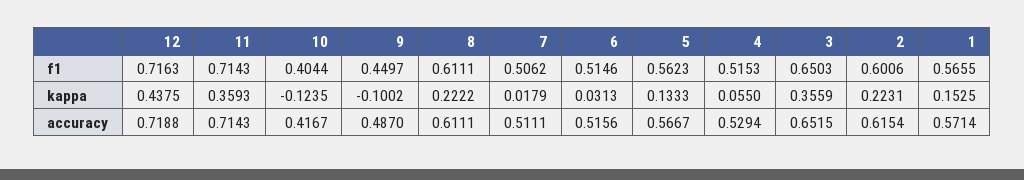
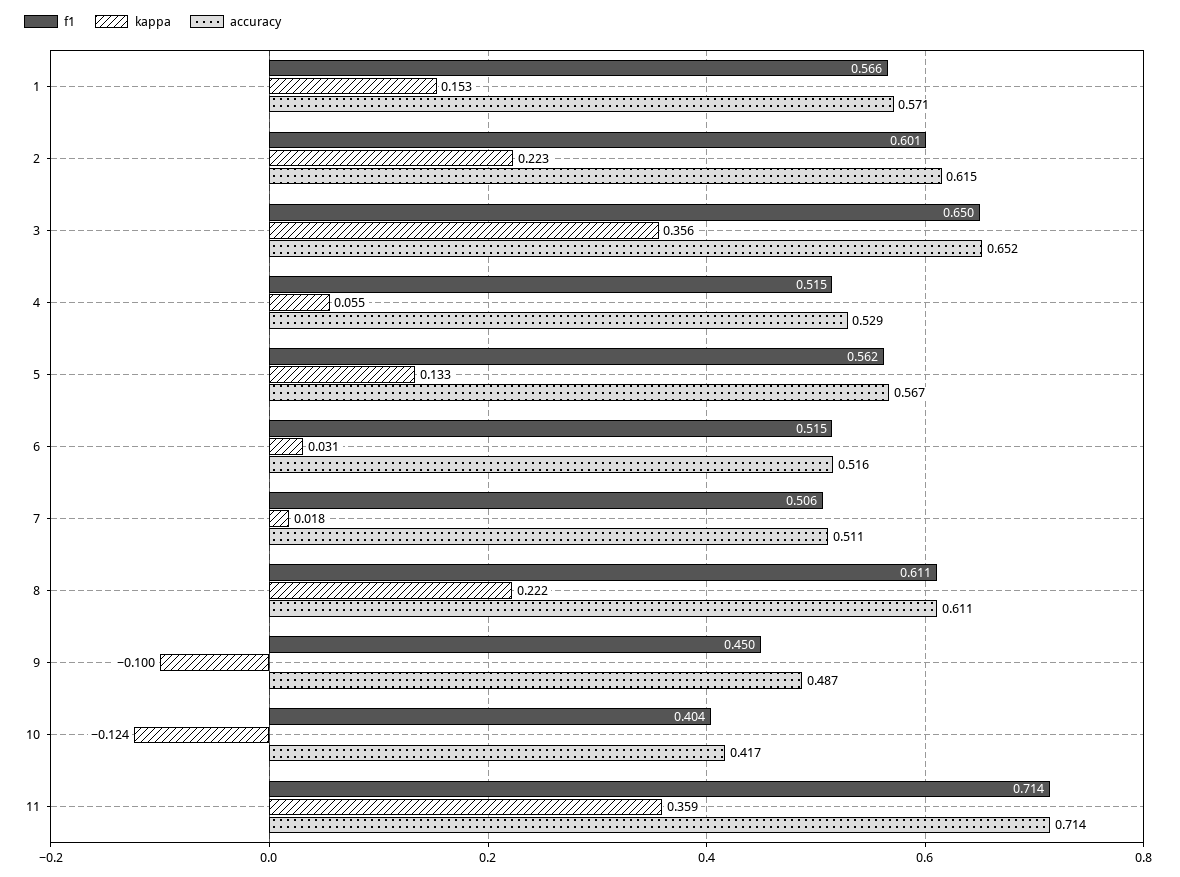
f1, 12: 0.7163 -> none
kappa, 12: 0.4375 -> none
accuracy, 12: 0.7188 -> none

